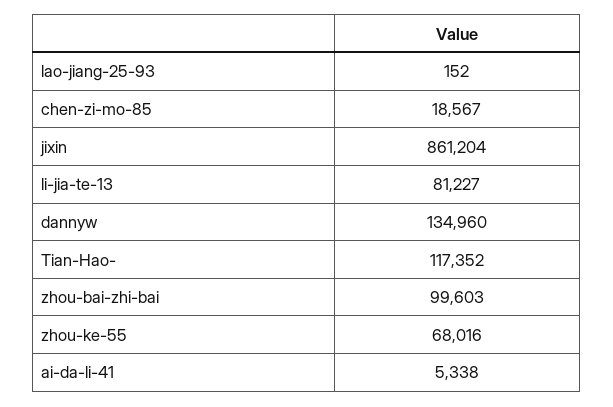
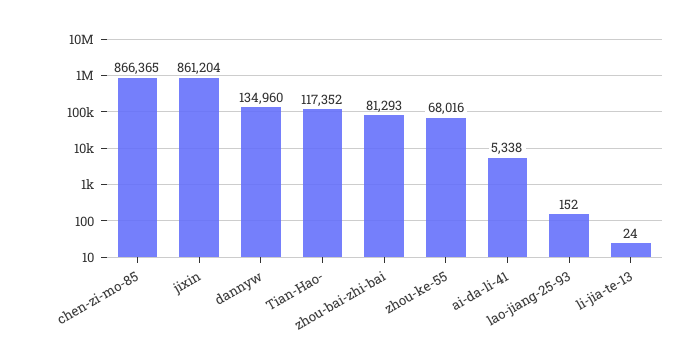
chen-zi-mo-85: 18567 -> 866365
li-jia-te-13: 81227 -> 24
zhou-bai-zhi-bai: 99603 -> 81293

